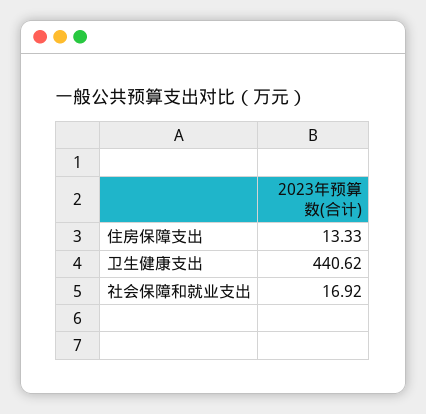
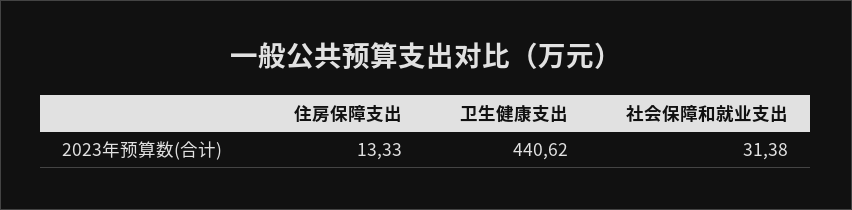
社会保障和就业支出: 16.92 -> 31.38

